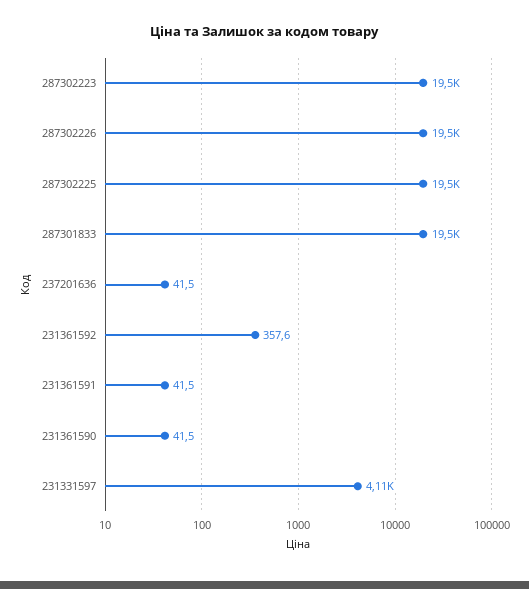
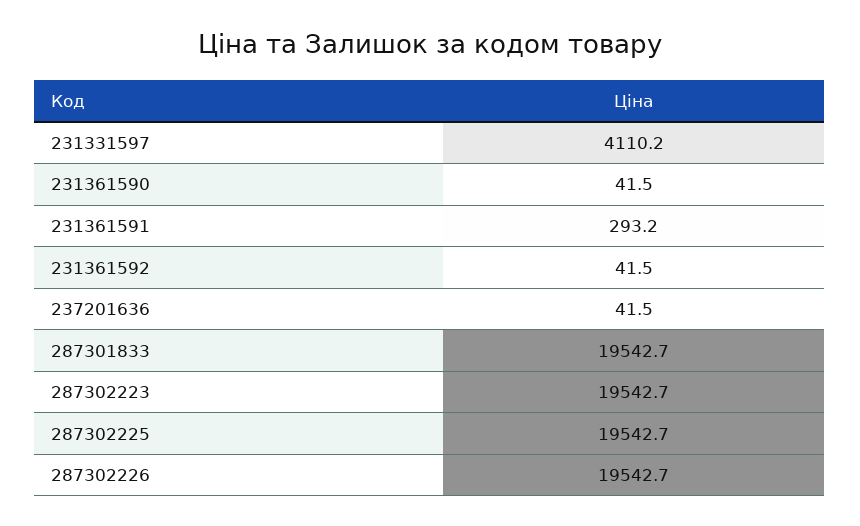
231361592: 357.6 -> 41.5
231361591: 41.5 -> 293.2

